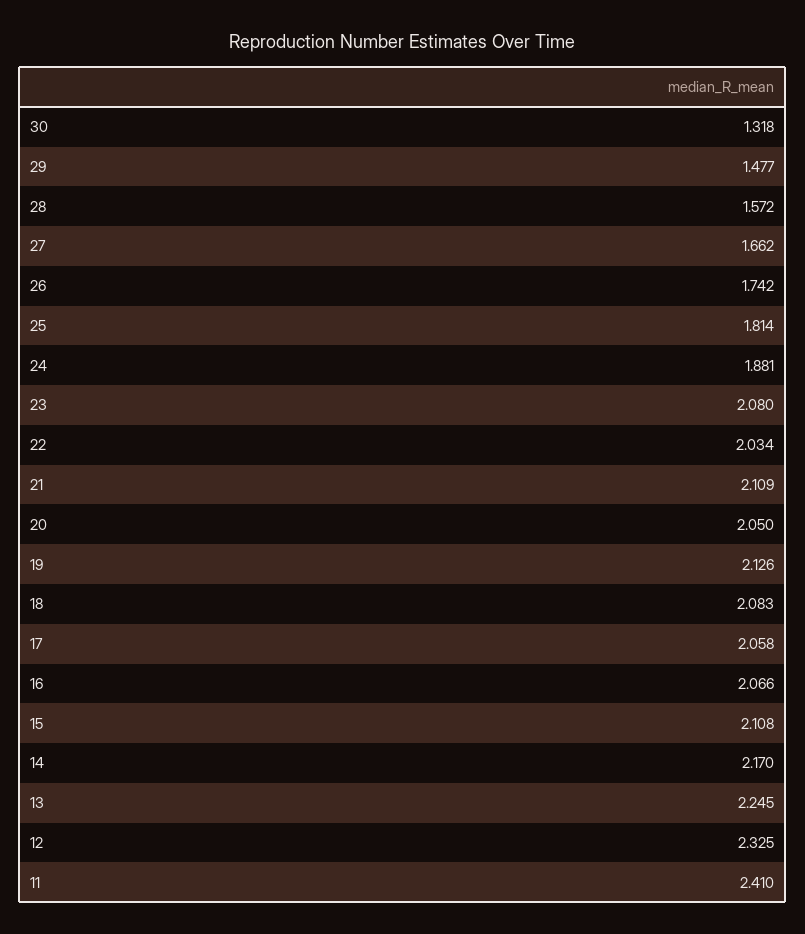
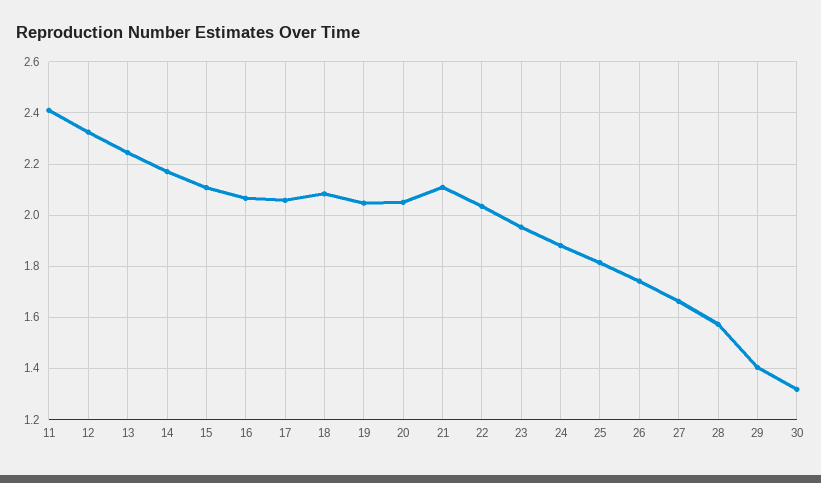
29: 1.477 -> 1.4
23: 2.08 -> 1.95
19: 2.126 -> 2.05

